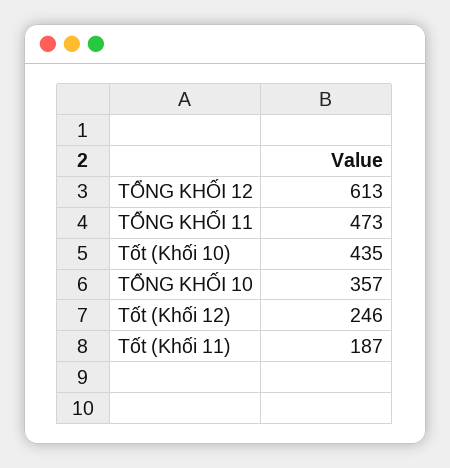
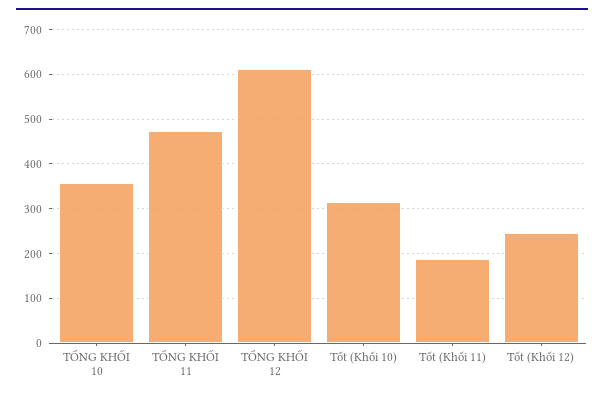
Tốt (Khối 10): 435 -> 320

